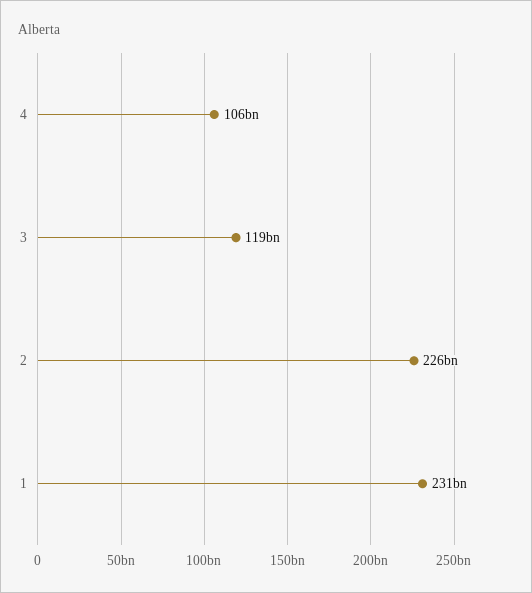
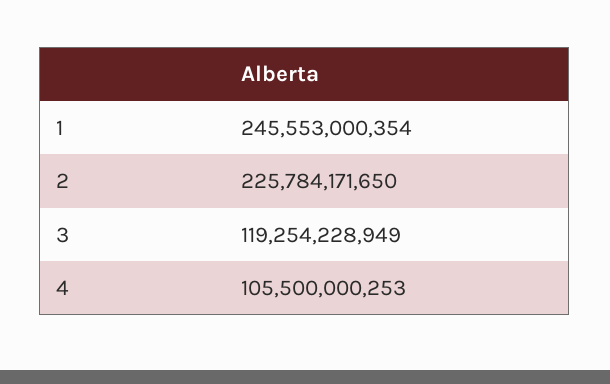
1: 231000000000 -> 245553000354

